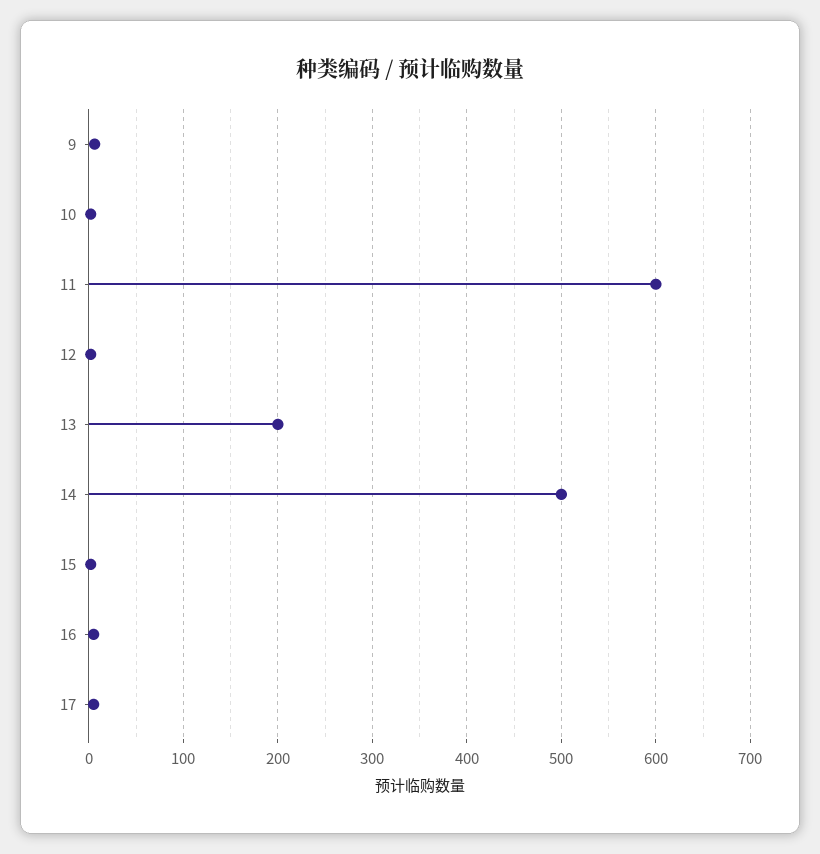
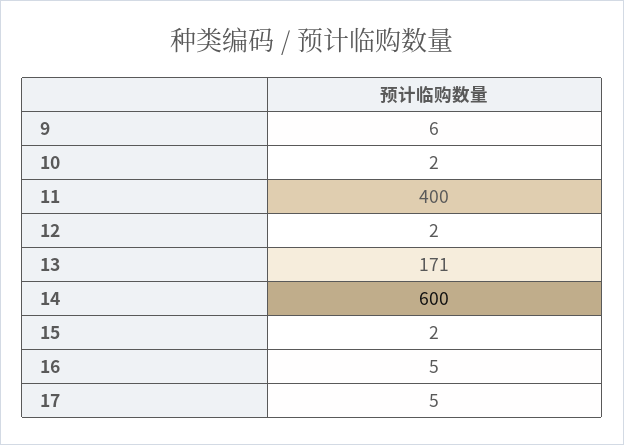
11: 600 -> 400
13: 200 -> 171
14: 500 -> 600

